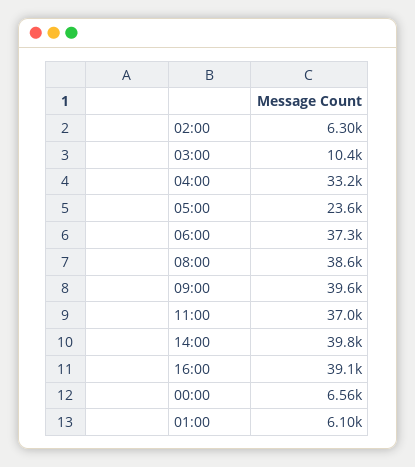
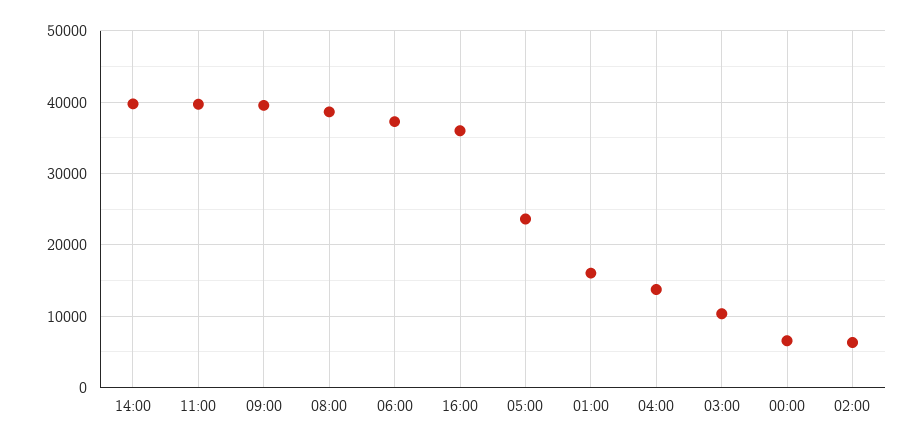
04:00: 33200 -> 14000
11:00: 37000 -> 40000
16:00: 39100 -> 36000
01:00: 6100 -> 16000

